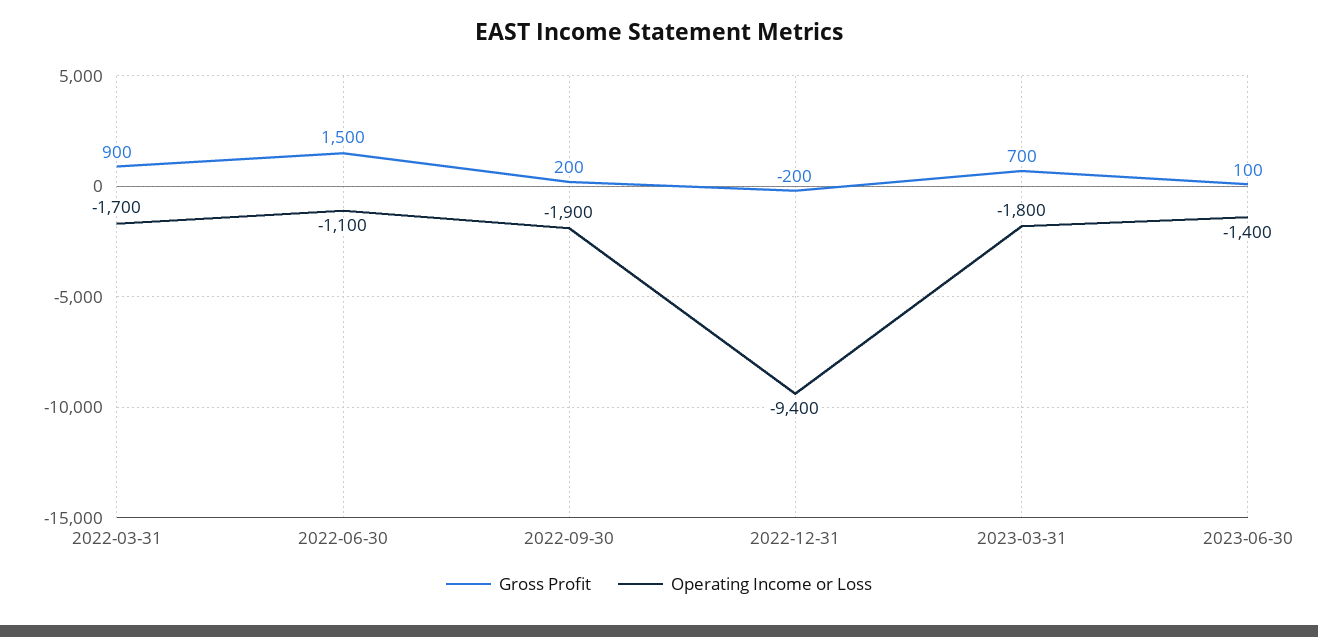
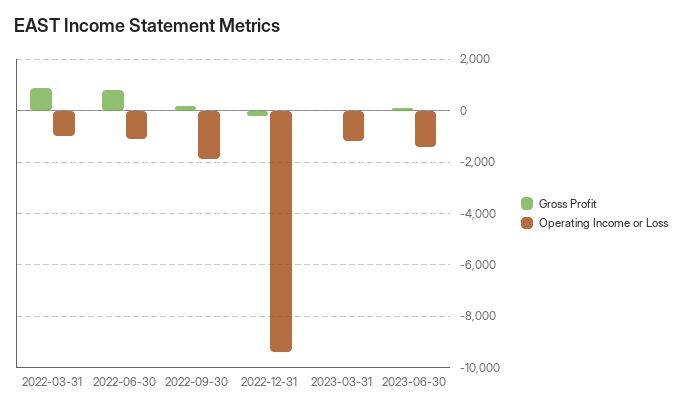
Operating Income or Loss, 2022-03-31: -1700 -> -1000
Gross Profit, 2022-06-30: 1500 -> 750
Gross Profit, 2023-03-31: 700 -> 0
Operating Income or Loss, 2023-03-31: -1800 -> -1250

